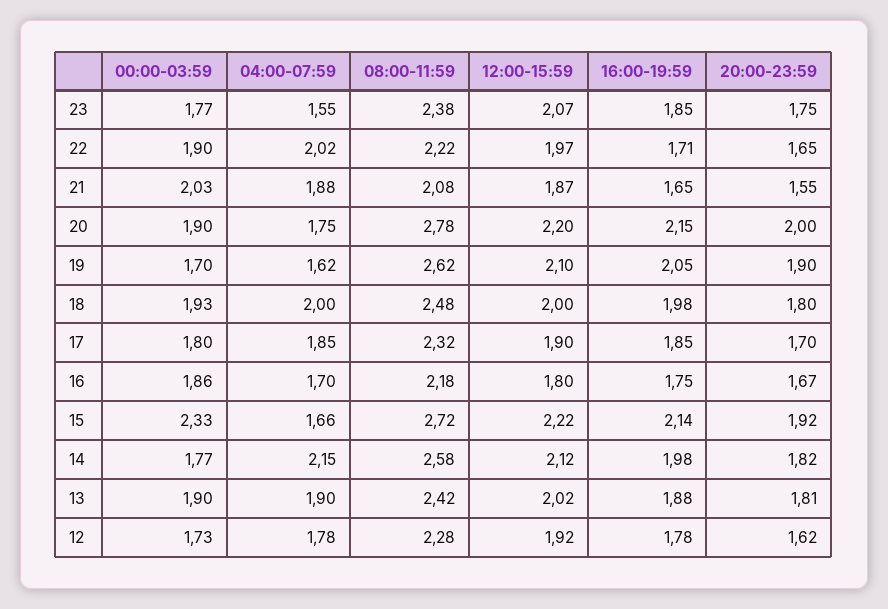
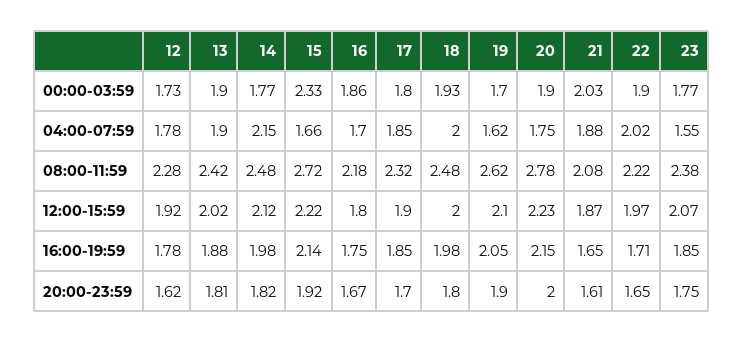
20:00-23:59, 21: 1.55 -> 1.61
12:00-15:59, 20: 2.2 -> 2.23
08:00-11:59, 14: 2.58 -> 2.48

